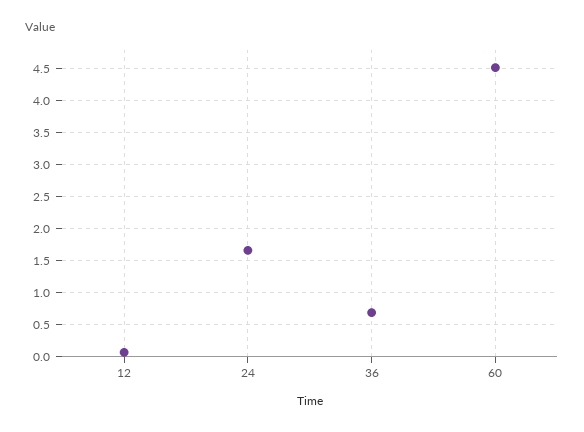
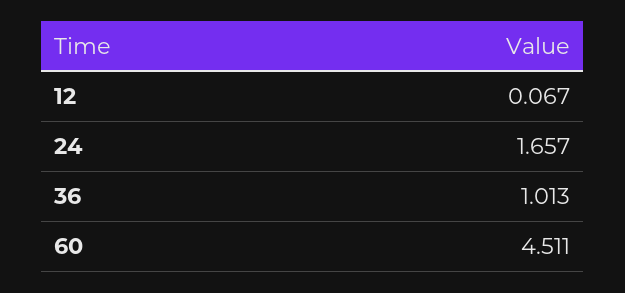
36: 0.7 -> 1.013

